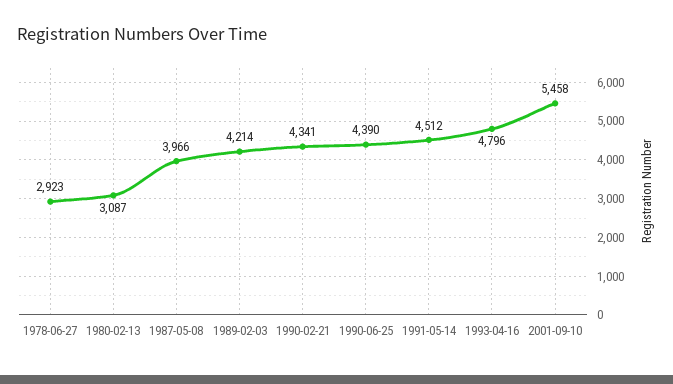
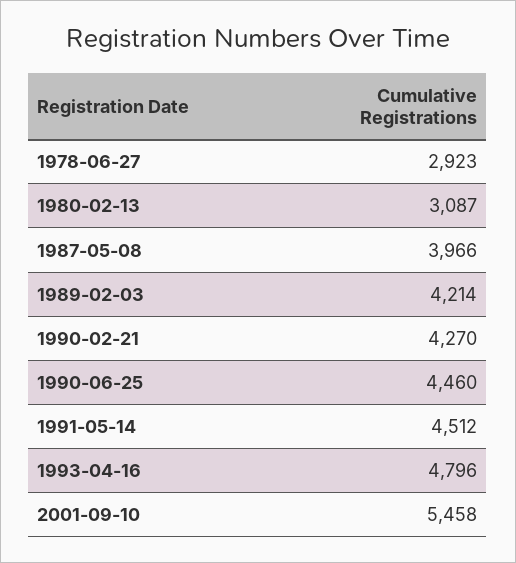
1990-02-21: 4341 -> 4270
1990-06-25: 4390 -> 4460

